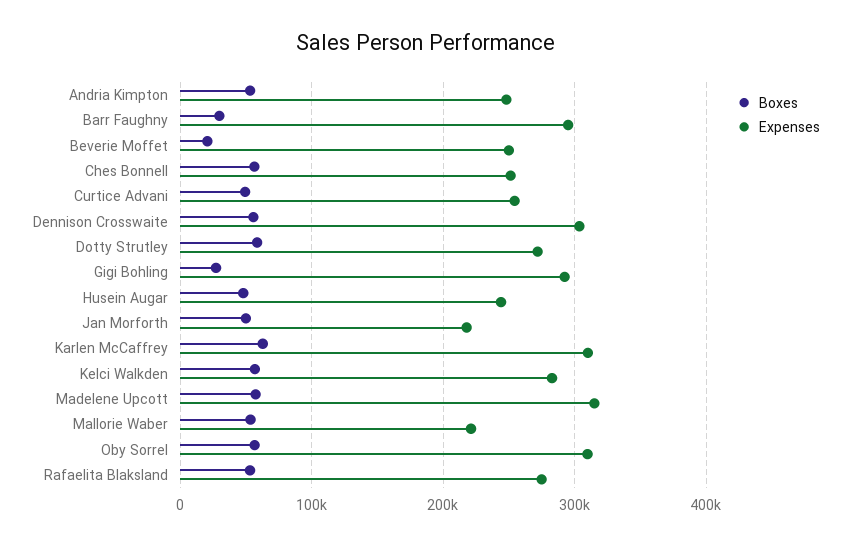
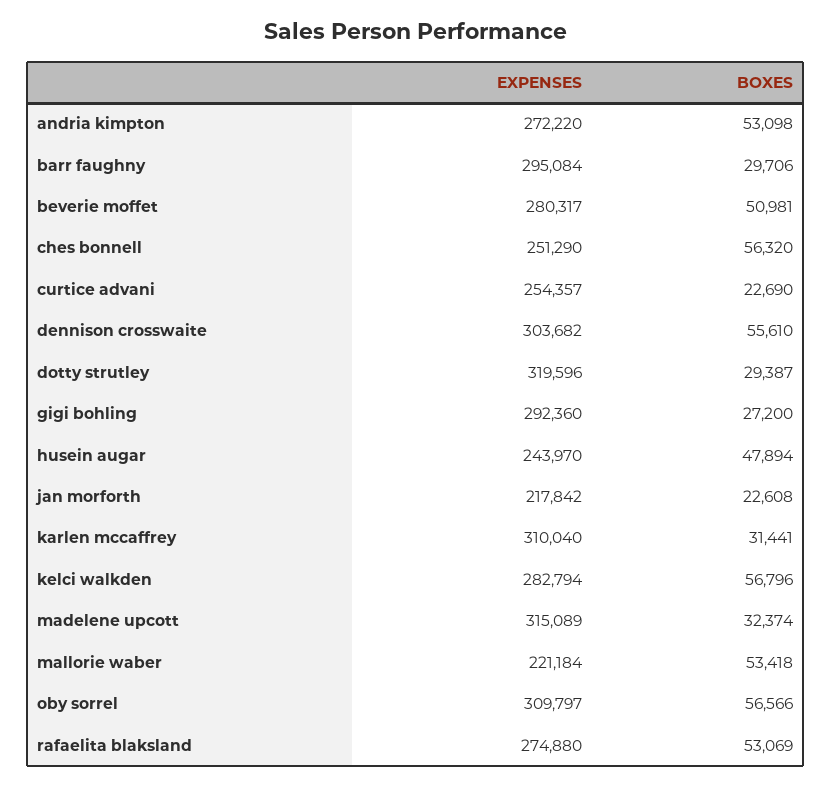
Expenses, Andria Kimpton: 250000 -> 272220
Boxes, Beverie Moffet: 20000 -> 50981
Expenses, Beverie Moffet: 250000 -> 280317
Boxes, Curtice Advani: 50000 -> 22690
Boxes, Dotty Strutley: 60000 -> 29387
Expenses, Dotty Strutley: 270000 -> 319596
Boxes, Jan Morforth: 50000 -> 22608
Boxes, Karlen McCaffrey: 60000 -> 31441
Boxes, Madelene Upcott: 60000 -> 32374

